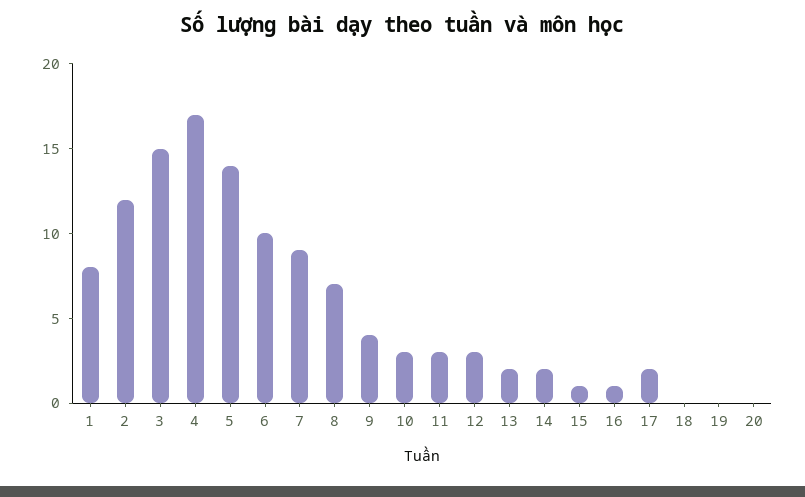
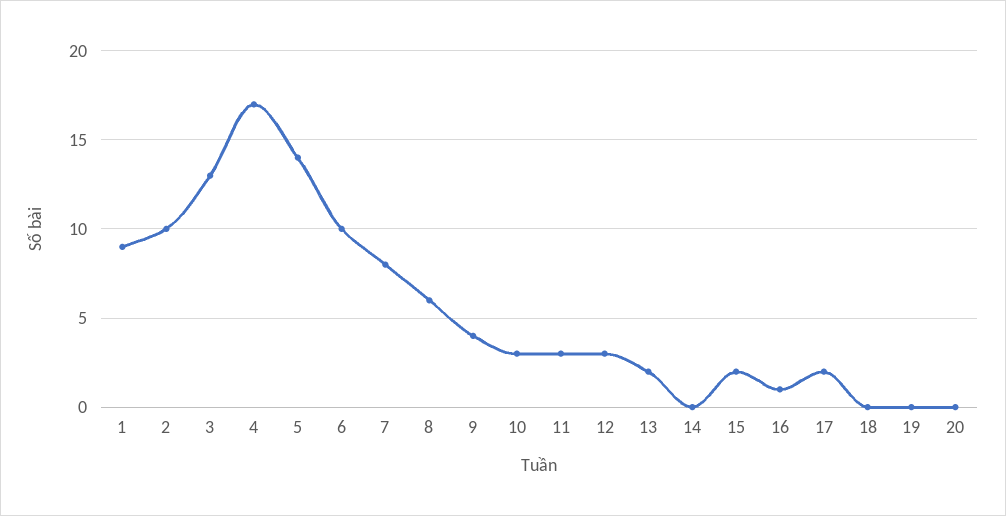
1: 8 -> 9
2: 12 -> 10
3: 15 -> 13
7: 9 -> 8
8: 7 -> 6
14: 2 -> 0
15: 1 -> 2

